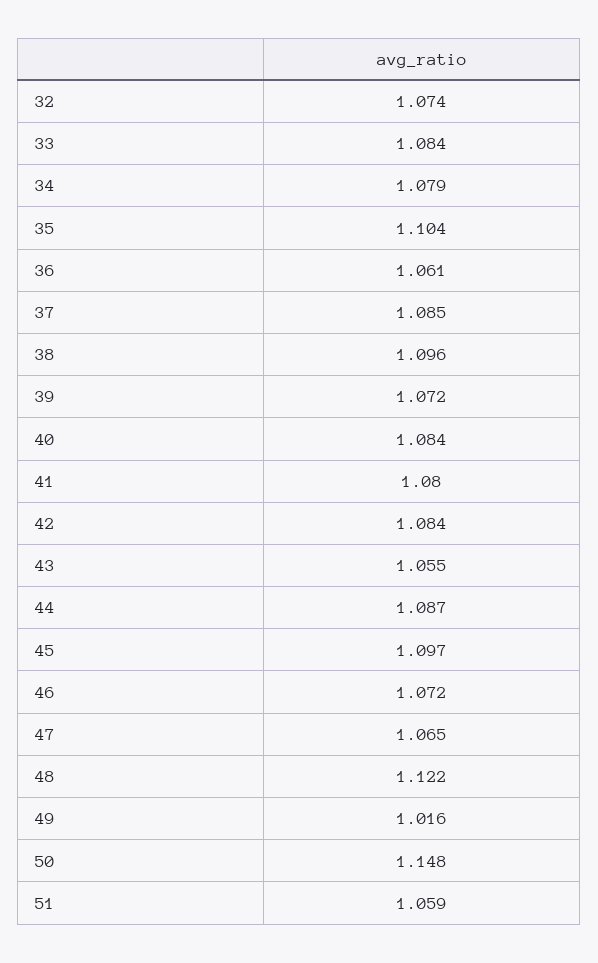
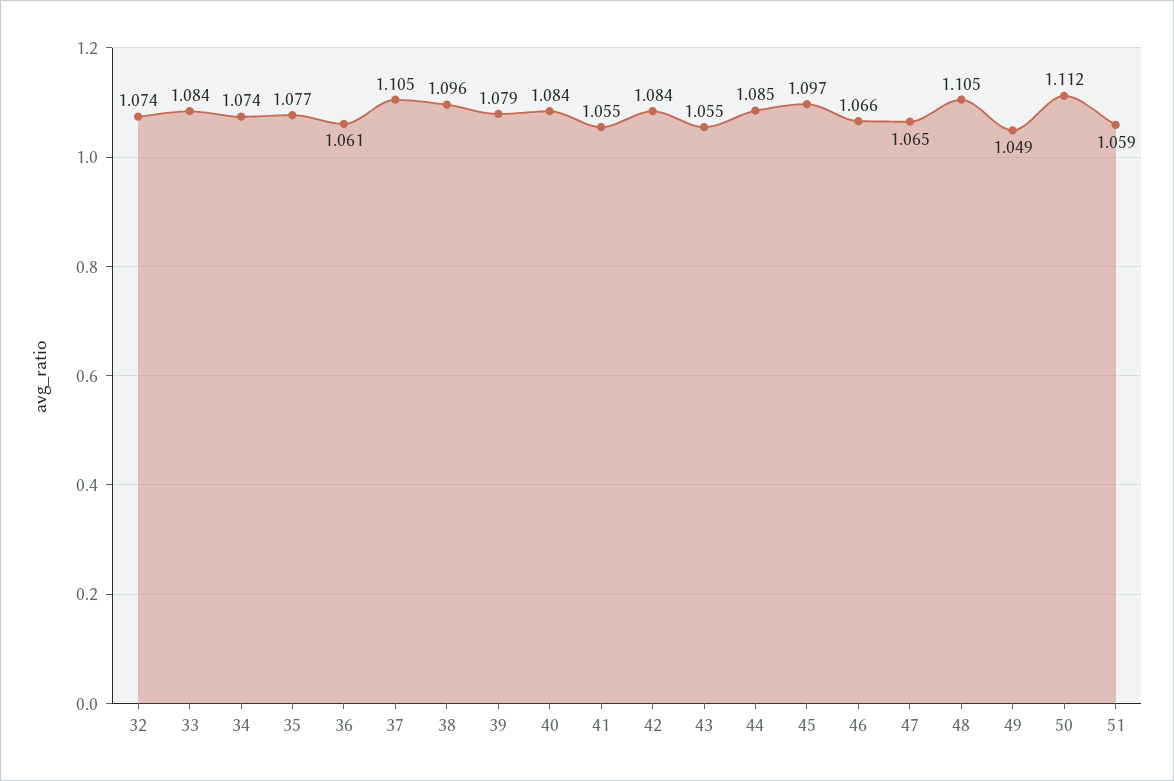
34: 1.079 -> 1.074
35: 1.104 -> 1.077
37: 1.085 -> 1.105
39: 1.072 -> 1.079
41: 1.08 -> 1.055
44: 1.087 -> 1.085
46: 1.072 -> 1.066
48: 1.122 -> 1.105
49: 1.016 -> 1.049
50: 1.148 -> 1.112

